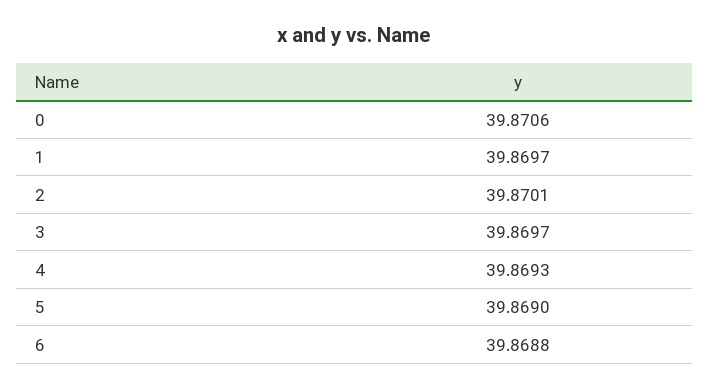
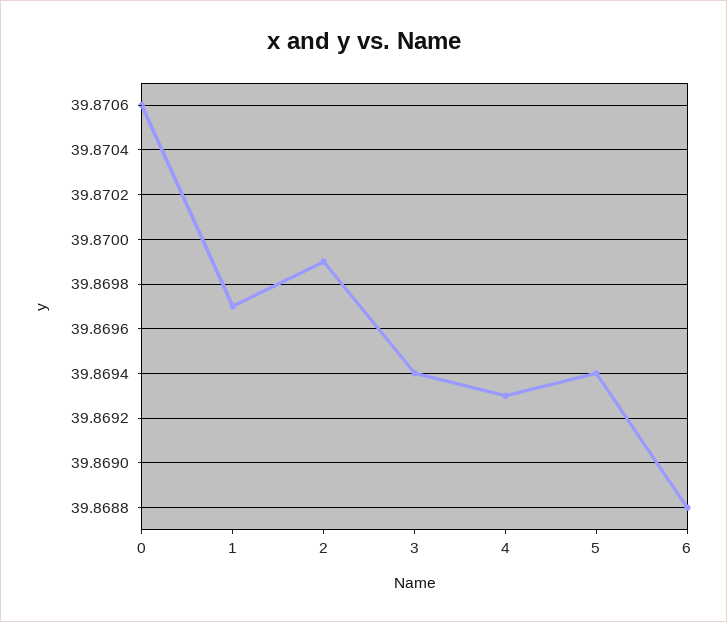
2: 39.8701 -> 39.8699
3: 39.8697 -> 39.8694
5: 39.869 -> 39.8694

